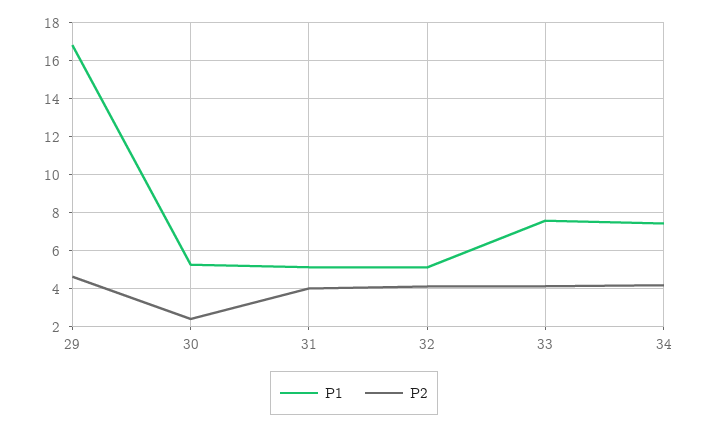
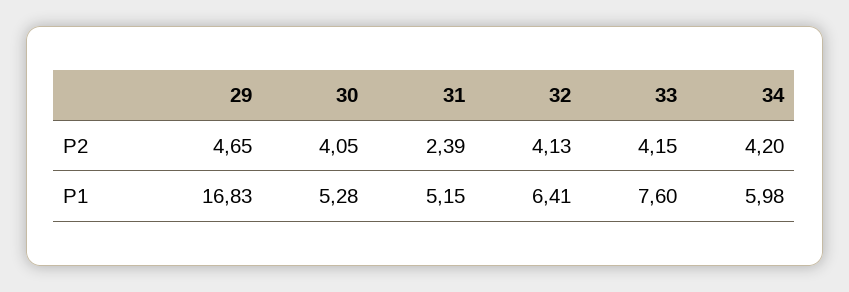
P2, 30: 2.5 -> 4.05
P2, 31: 4 -> 2.39
P1, 32: 5 -> 6.41
P1, 34: 7.5 -> 5.98

